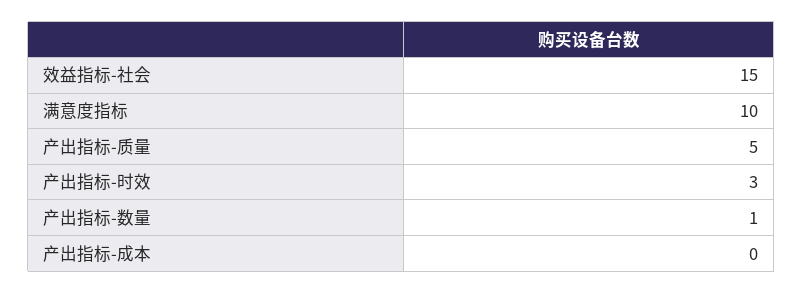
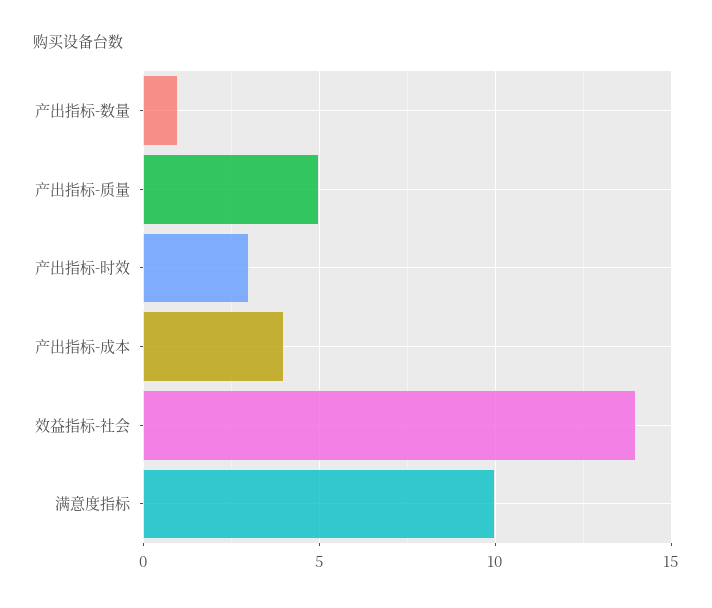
效益指标-社会: 15 -> 14
产出指标-成本: 0 -> 4

